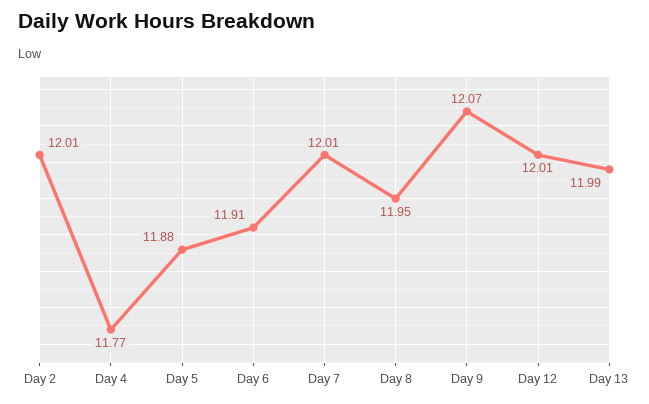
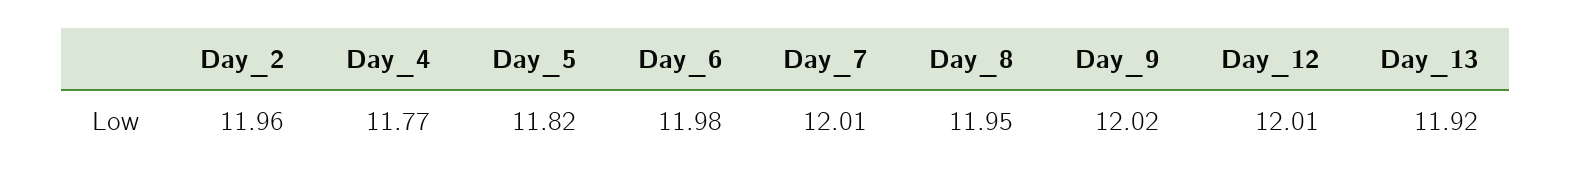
Day 2: 12.01 -> 11.96
Day 5: 11.88 -> 11.82
Day 6: 11.91 -> 11.98
Day 9: 12.07 -> 12.02
Day 13: 11.99 -> 11.92

